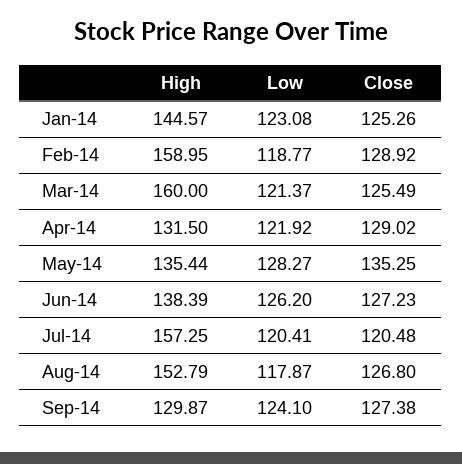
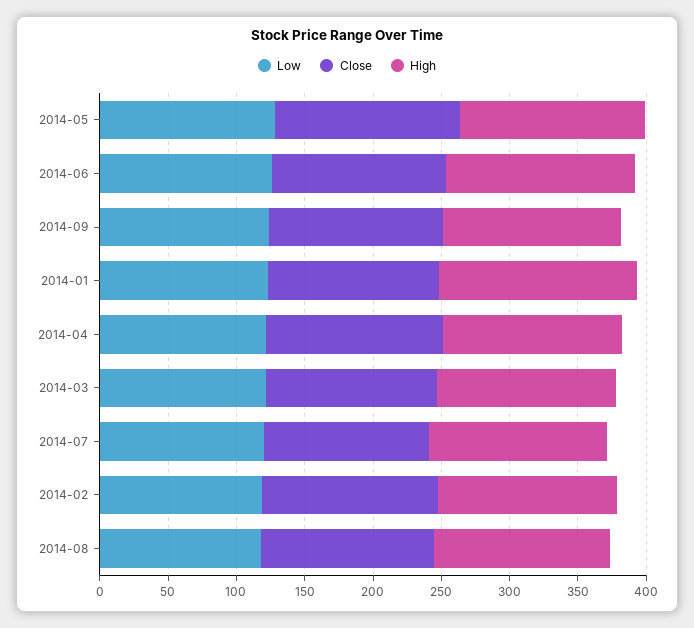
High, Feb-14: 158.95 -> 130
High, Mar-14: 160 -> 130
High, Jul-14: 157.25 -> 130
High, Aug-14: 152.79 -> 130

